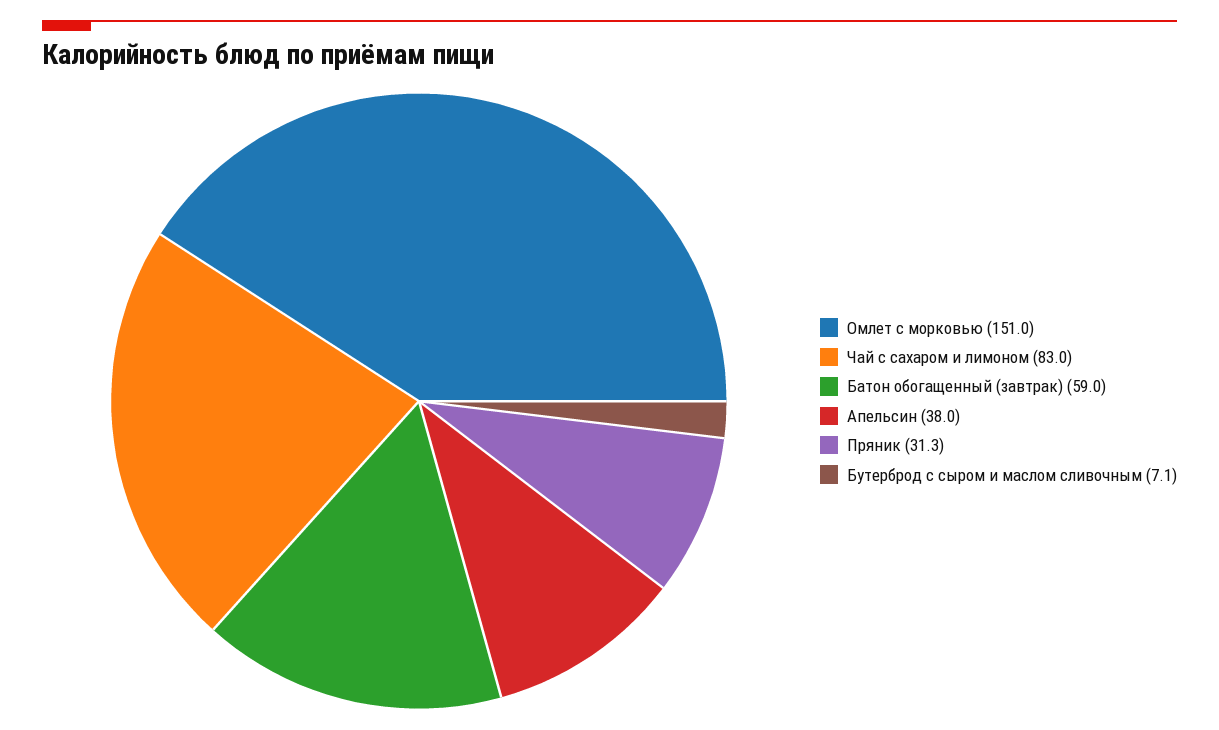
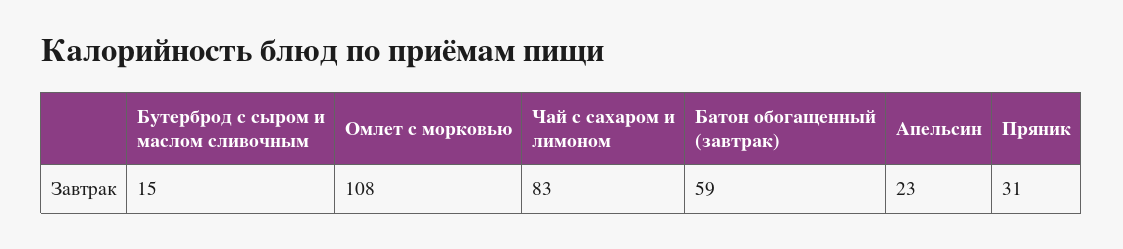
Омлет с морковью: 151 -> 108
Апельсин: 38 -> 23
Бутерброд с сыром и маслом сливочным: 7.1 -> 15

